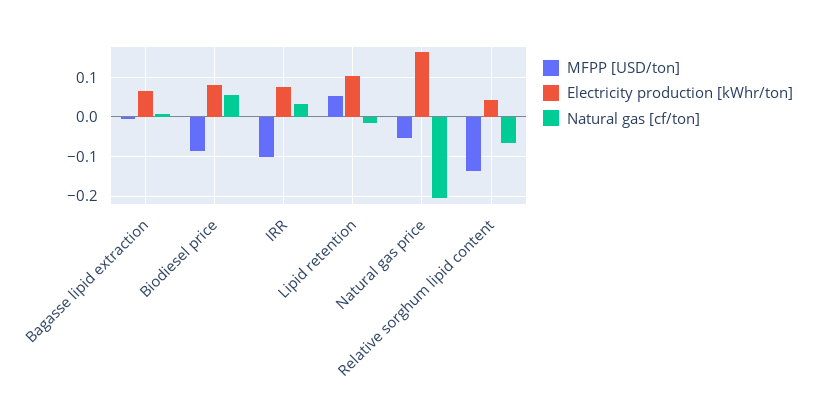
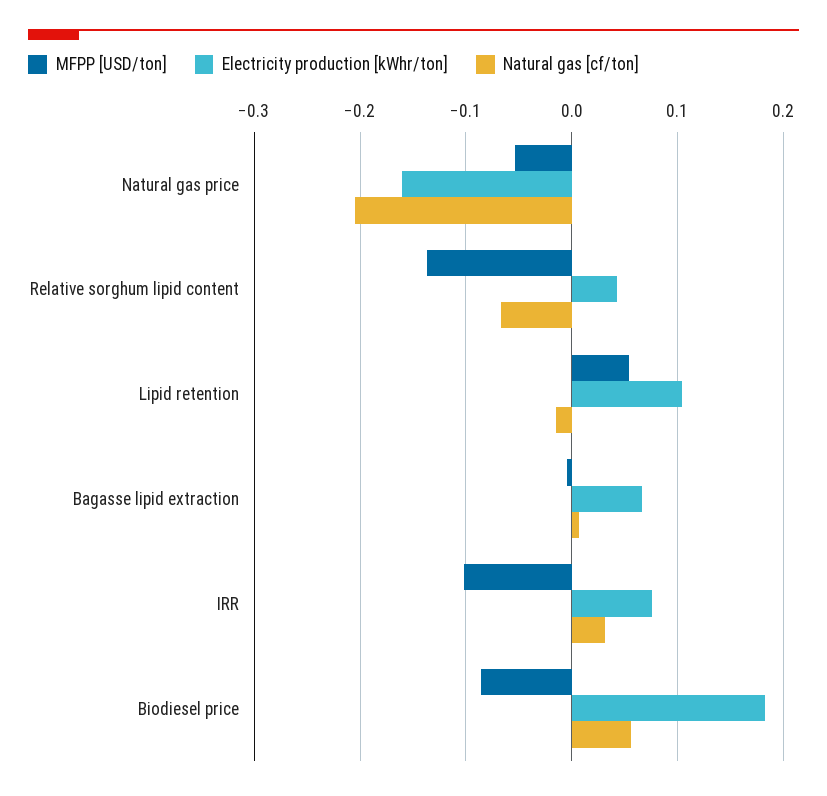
Electricity production [kWhr/ton], Biodiesel price: 0.08 -> 0.18
Electricity production [kWhr/ton], Natural gas price: 0.16 -> -0.16

